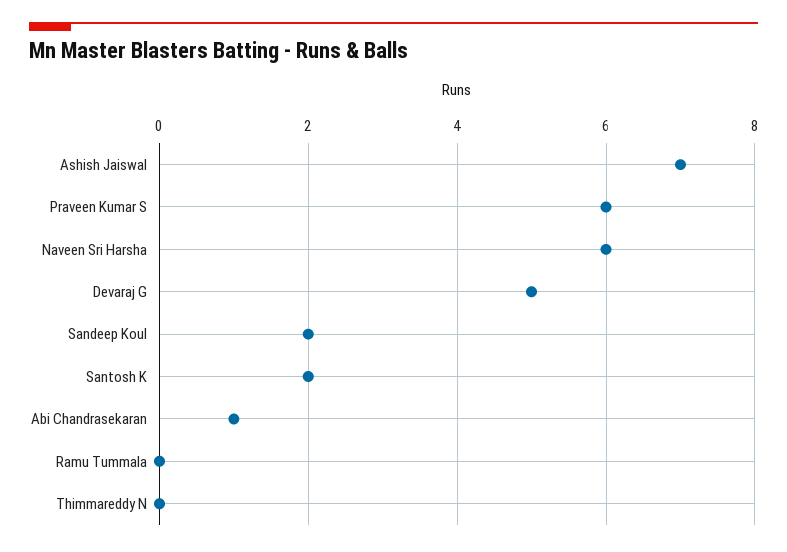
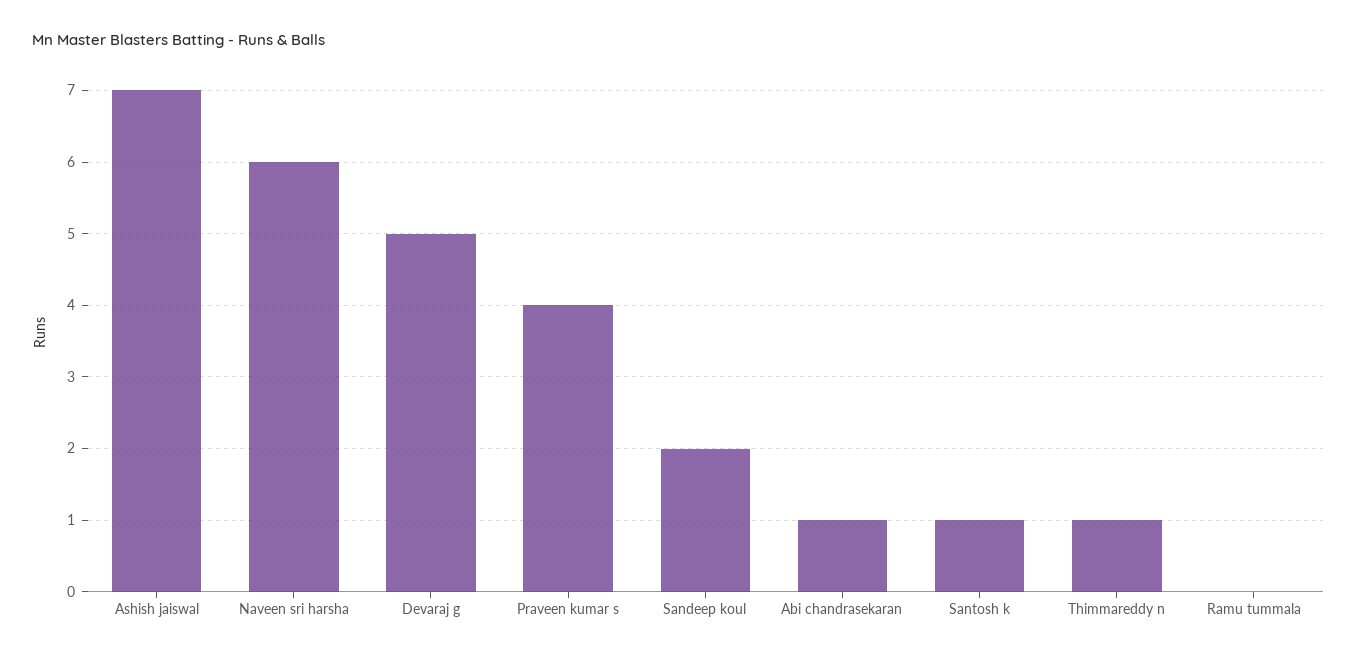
Praveen Kumar S: 6 -> 4
Santosh K: 2 -> 1
Thimmareddy N: 0 -> 1

